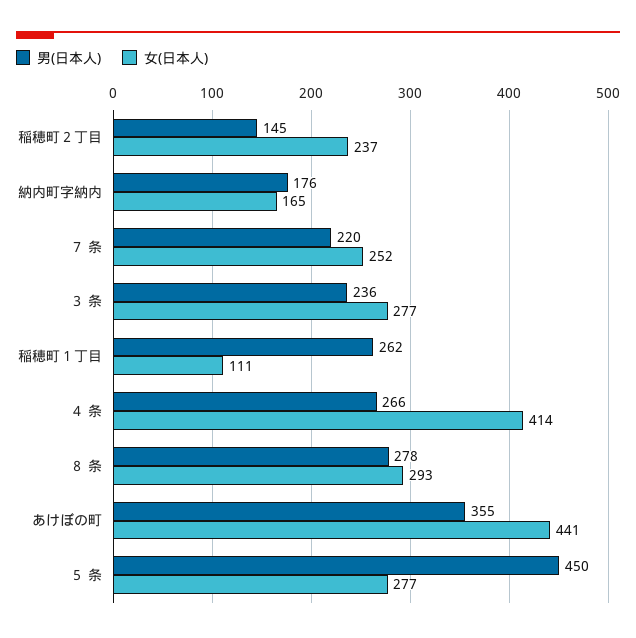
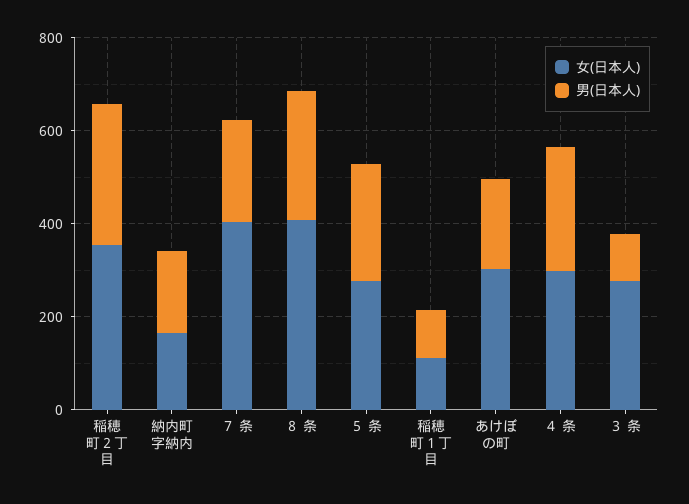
男(日本人), 稲穂町２丁目: 145 -> 300
女(日本人), 稲穂町２丁目: 237 -> 350
女(日本人), ７ 条: 252 -> 400
男(日本人), ３ 条: 236 -> 100
男(日本人), 稲穂町１丁目: 262 -> 100
女(日本人), ４ 条: 414 -> 300
女(日本人), ８ 条: 293 -> 400
男(日本人), あけぼの町: 355 -> 200
女(日本人), あけぼの町: 441 -> 300
男(日本人), ５ 条: 450 -> 250

